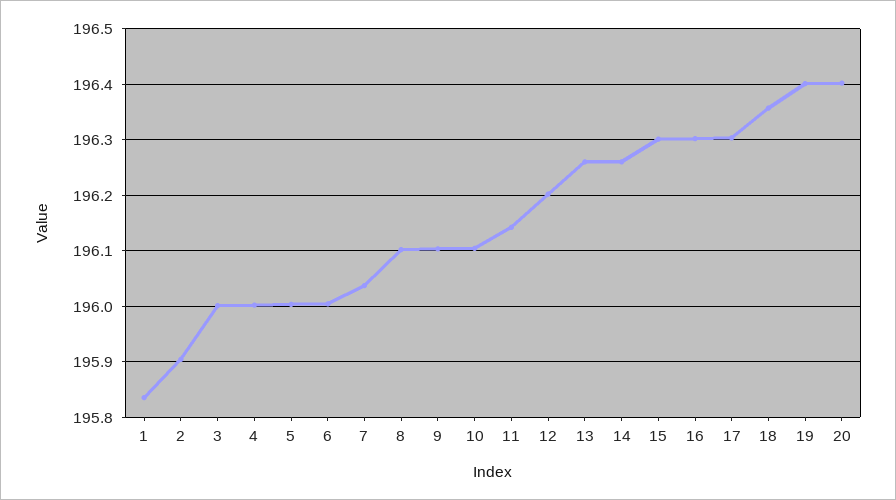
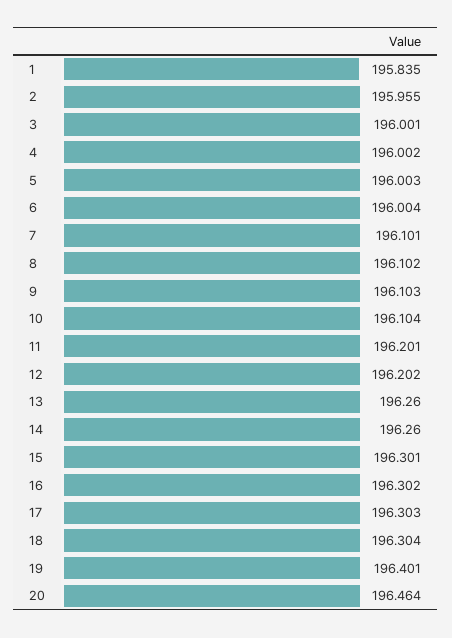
2: 195.9 -> 195.955
7: 196.04 -> 196.101
11: 196.14 -> 196.201
18: 196.36 -> 196.304
20: 196.4 -> 196.464

